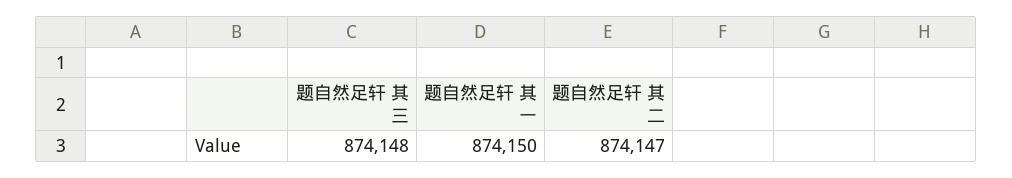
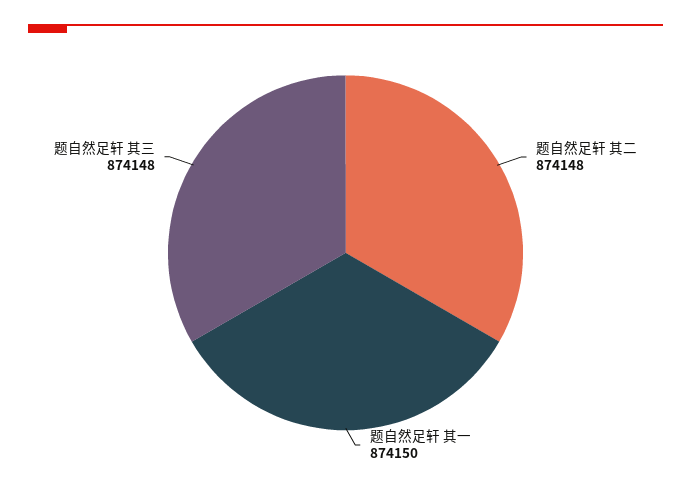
题自然足轩 其二: 874147 -> 874148

